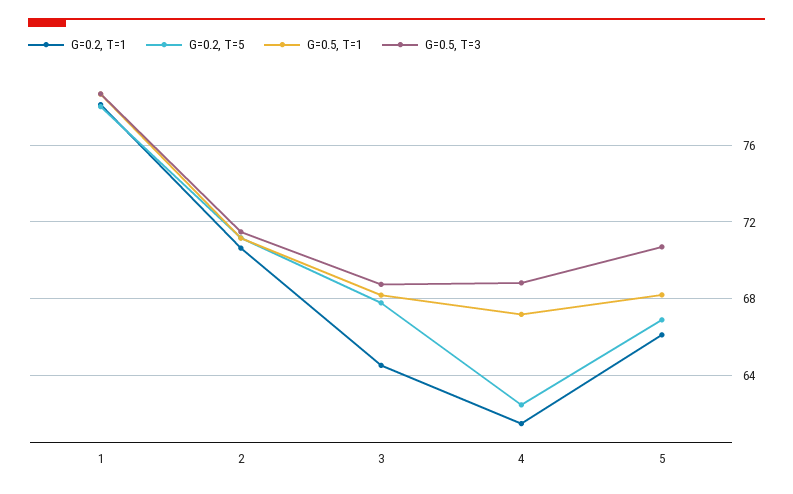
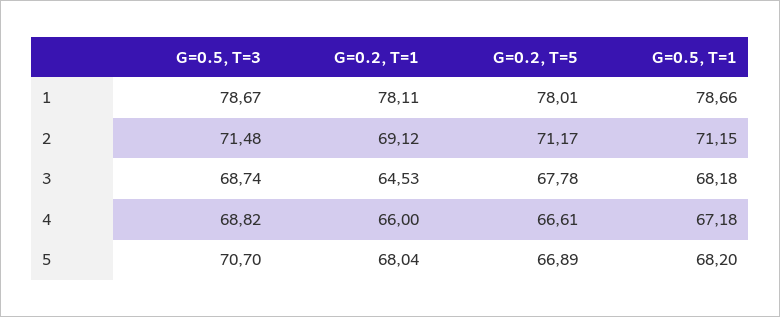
G=0.2, T=1, 2: 70.5 -> 69.12
G=0.2, T=1, 4: 61.5 -> 66
G=0.2, T=5, 4: 62.5 -> 66.61
G=0.2, T=1, 5: 66 -> 68.04

